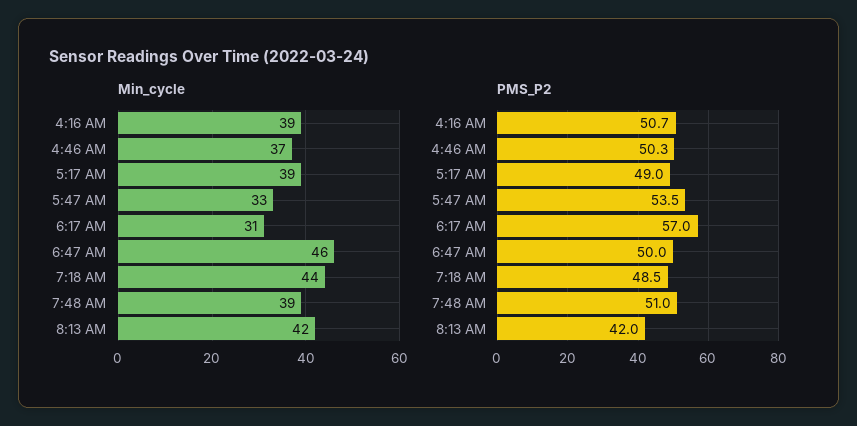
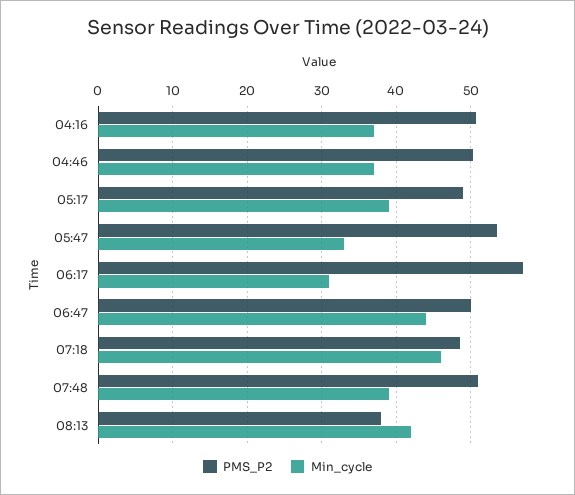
Min_cycle, 4:16 AM: 39 -> 37
Min_cycle, 6:47 AM: 46 -> 44
Min_cycle, 7:18 AM: 44 -> 46
PMS_P2, 8:13 AM: 42 -> 38

